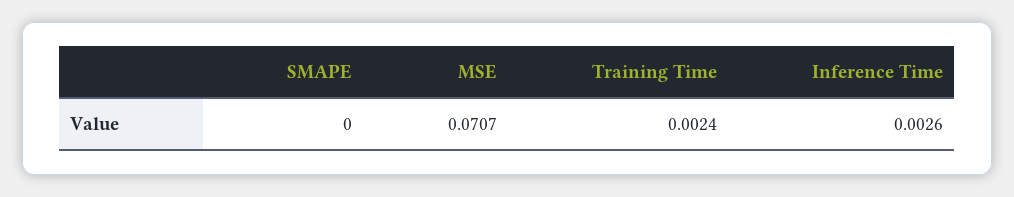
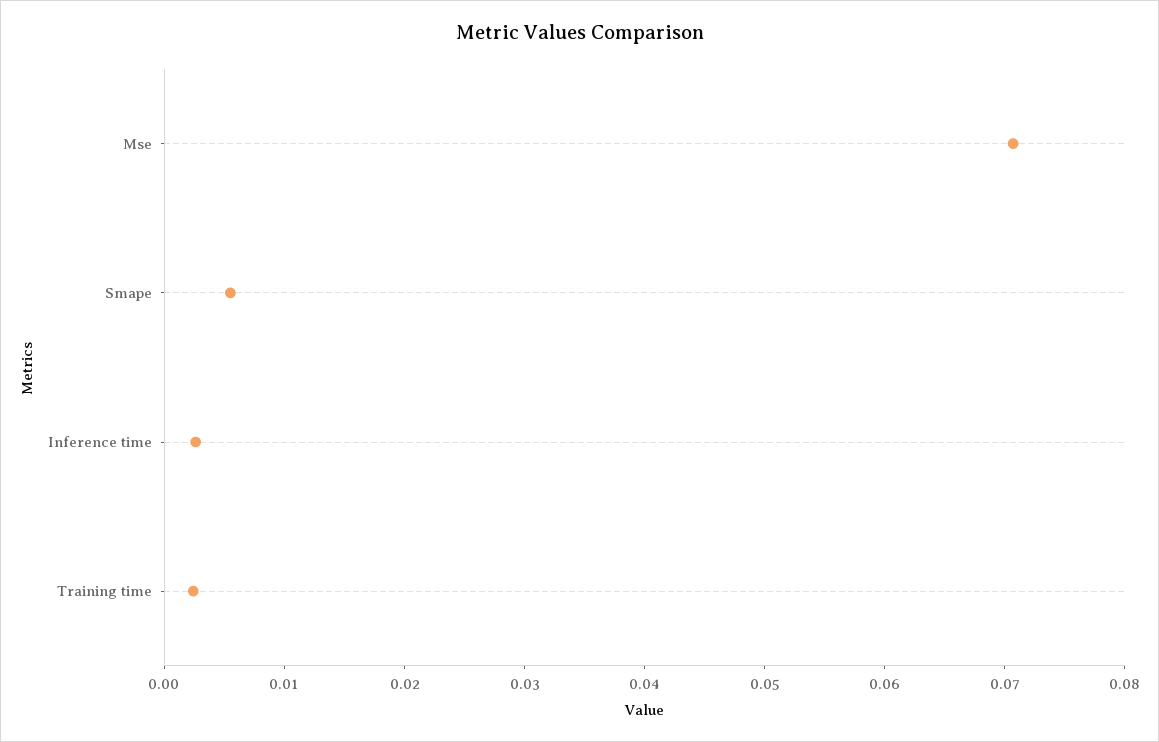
SMAPE: 0 -> 0.006

